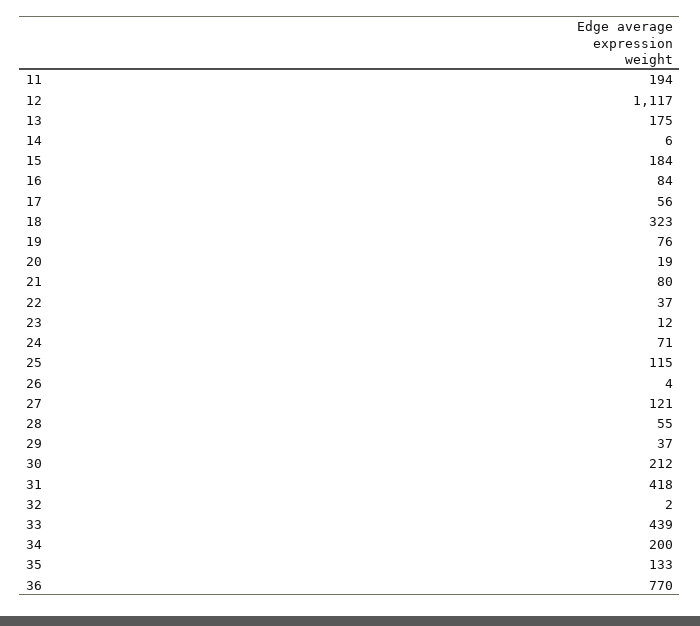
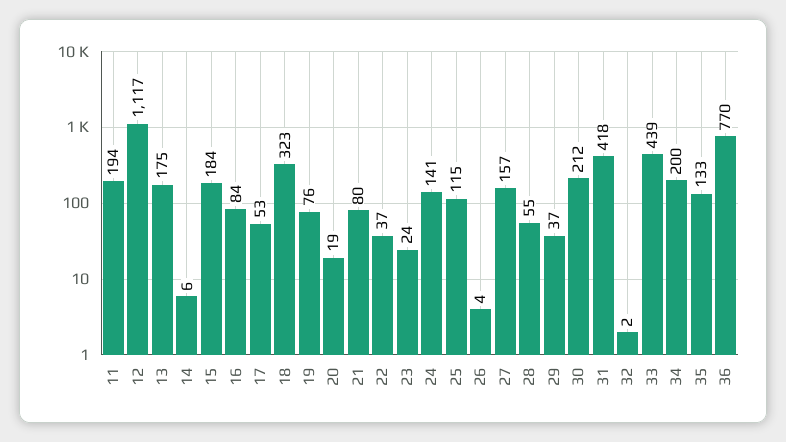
17: 56 -> 53
23: 12 -> 24
24: 71 -> 141
27: 121 -> 157

